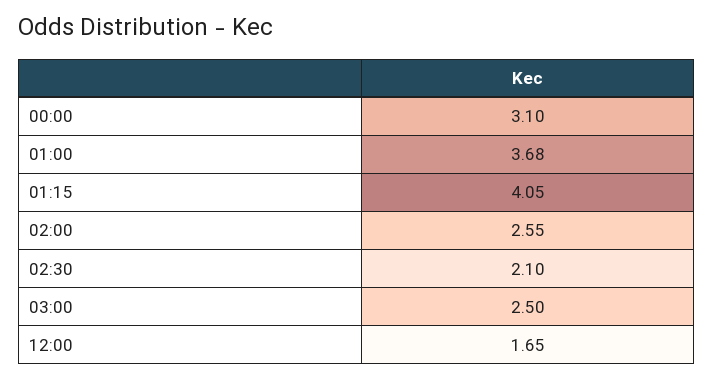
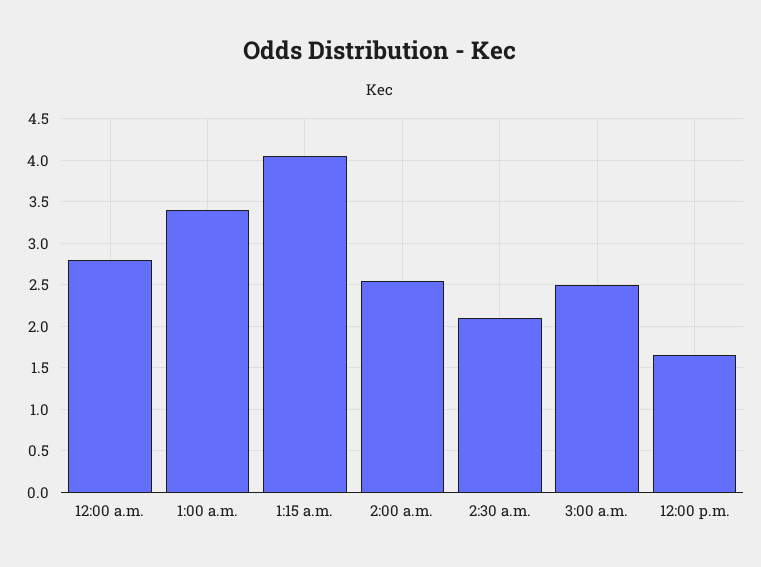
00:00: 3.1 -> 2.8
01:00: 3.68 -> 3.4

